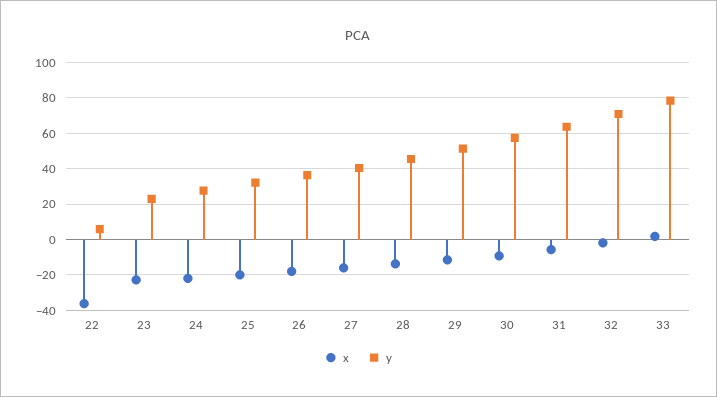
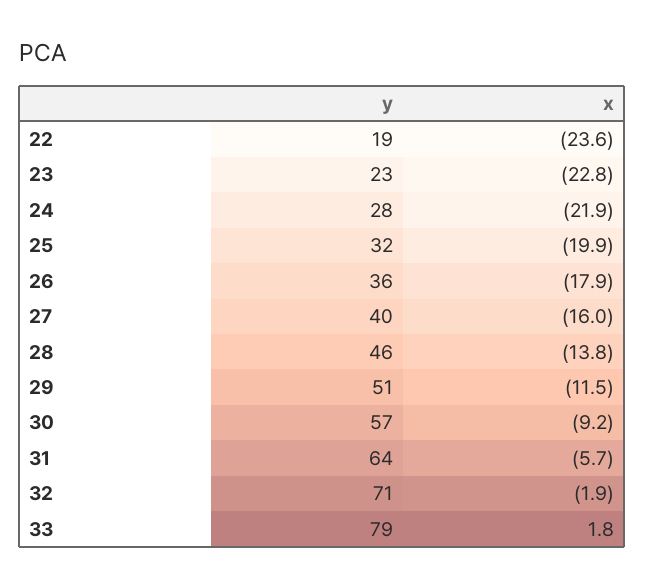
x, 22: -35 -> -23.6
y, 22: 5 -> 19

